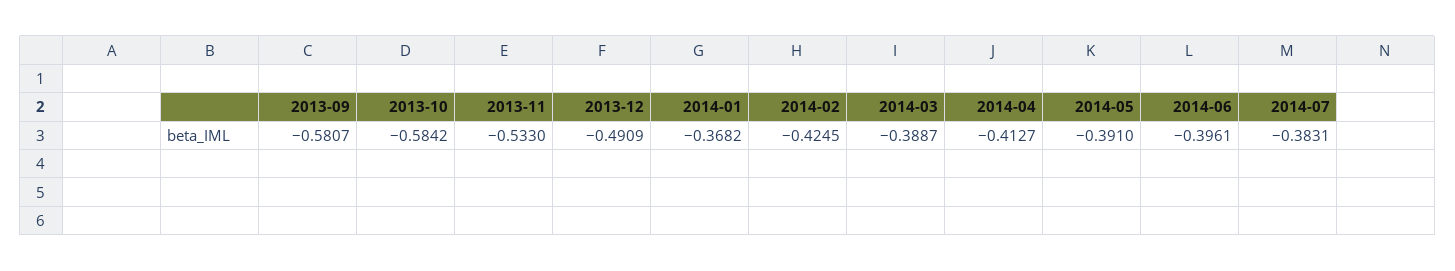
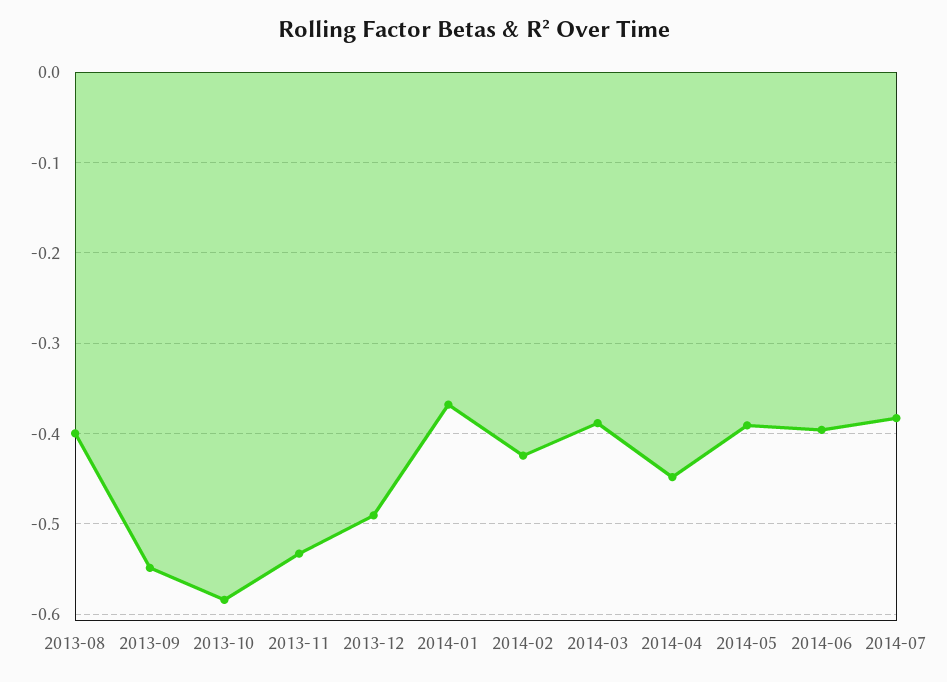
2013-09: -0.5807 -> -0.55
2014-04: -0.4127 -> -0.45
2013-08: none -> -0.4

